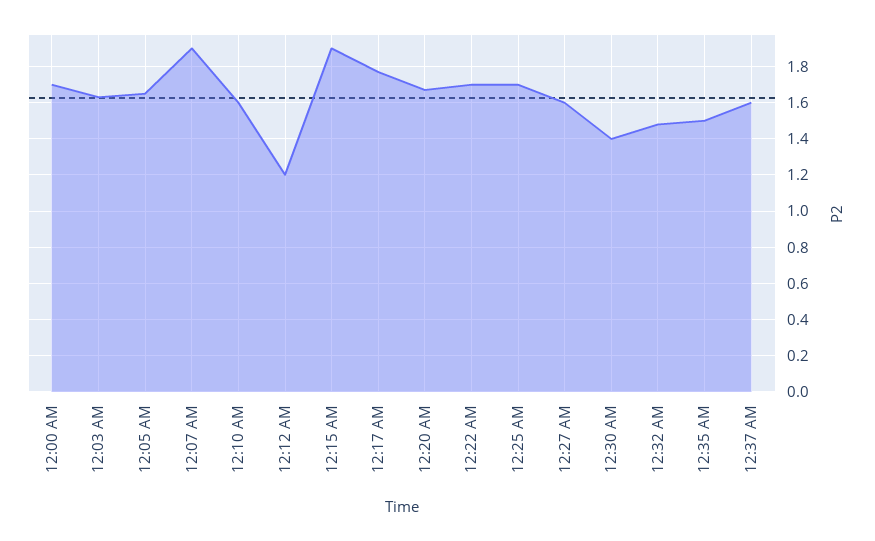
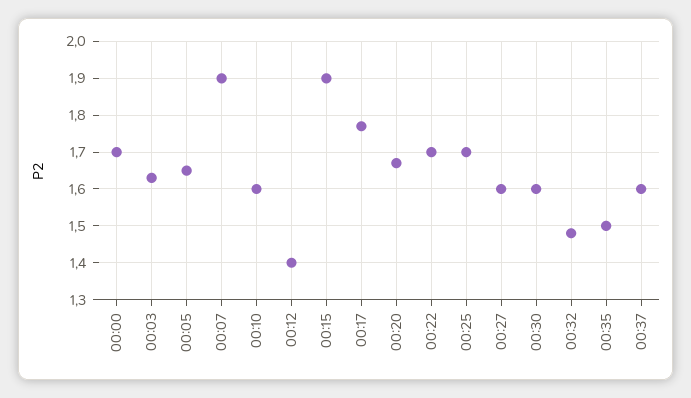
12:12 AM: 1.2 -> 1.4
12:30 AM: 1.4 -> 1.6

